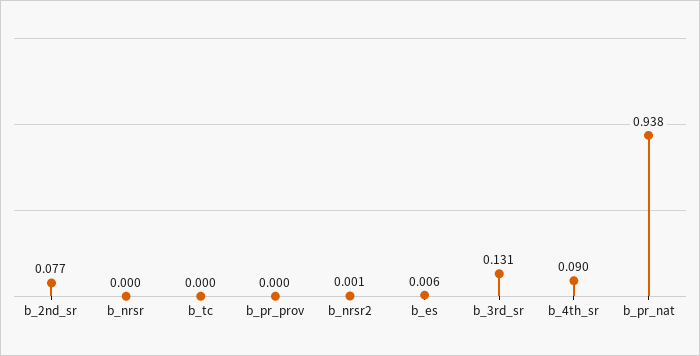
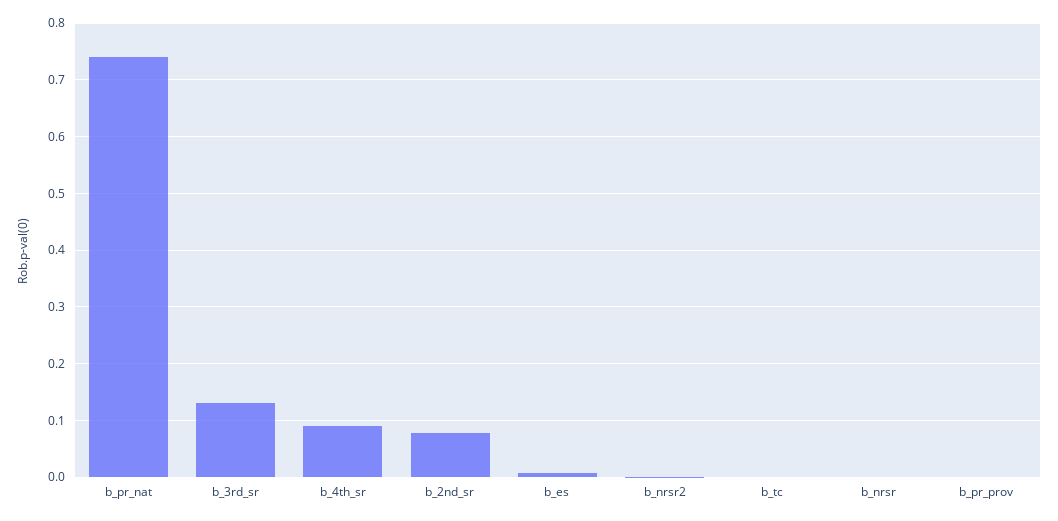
b_pr_nat: 0.938 -> 0.74

